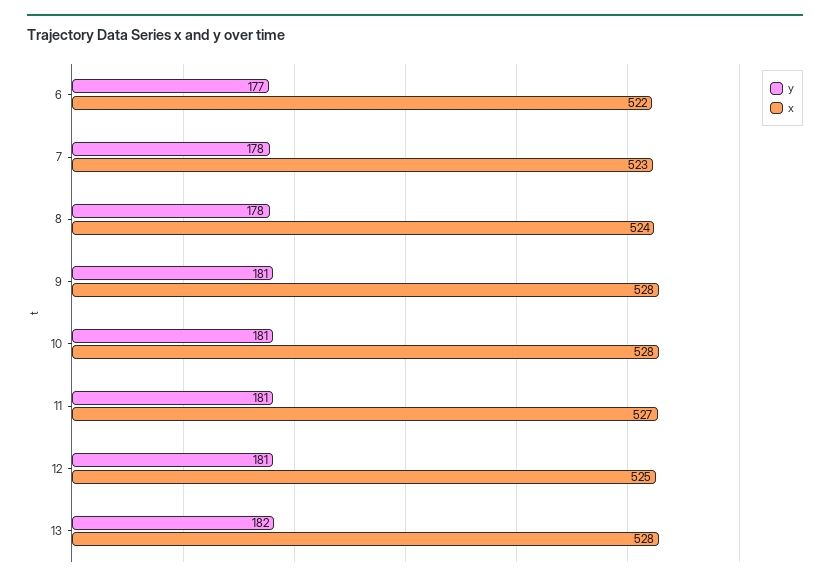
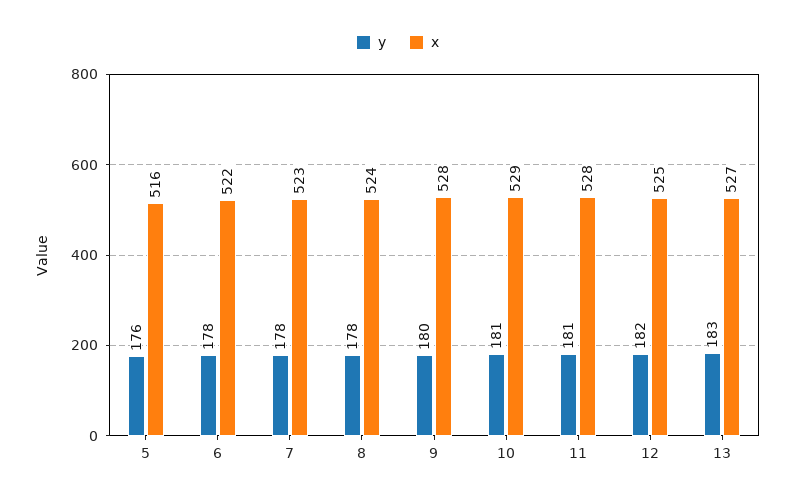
y, 6: 177 -> 178
y, 9: 181 -> 180
x, 10: 528 -> 529
x, 11: 527 -> 528
y, 12: 181 -> 182
y, 13: 182 -> 183
x, 13: 528 -> 527
y, 5: none -> 176
x, 5: none -> 516

